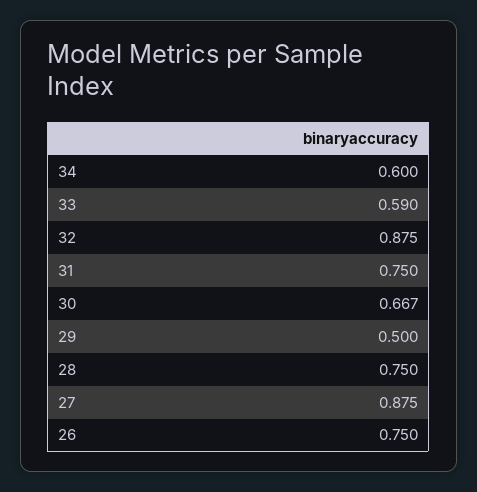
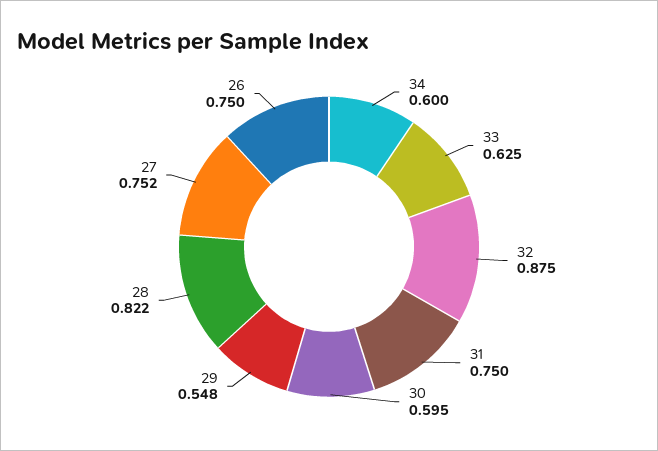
33: 0.59 -> 0.625
30: 0.667 -> 0.595
29: 0.5 -> 0.548
28: 0.75 -> 0.822
27: 0.875 -> 0.752

